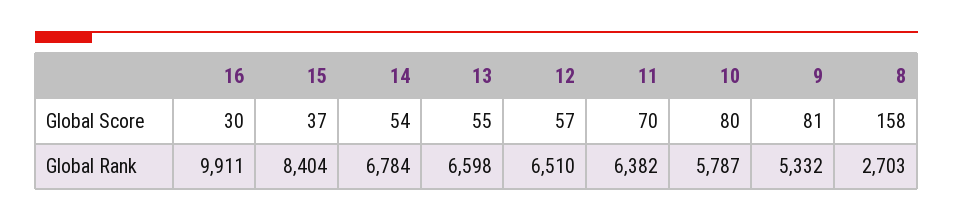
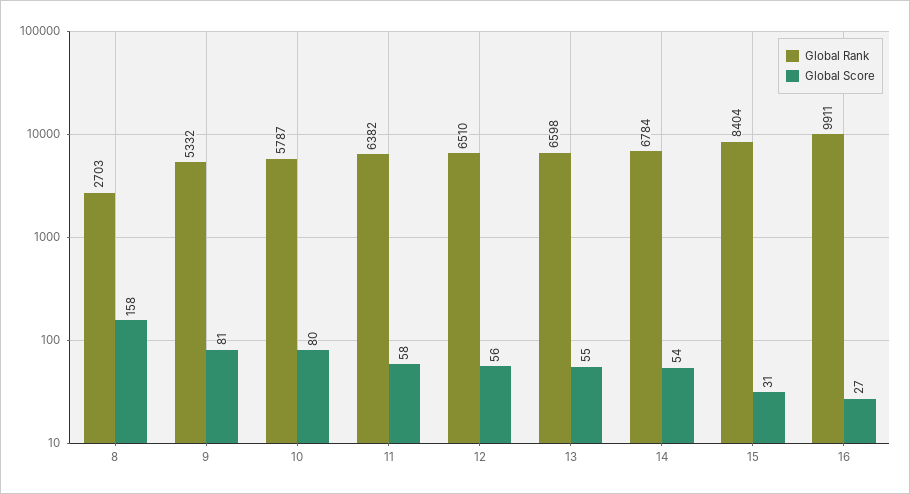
Global Score, 16: 30 -> 27
Global Score, 15: 37 -> 31
Global Score, 12: 57 -> 56
Global Score, 11: 70 -> 58

